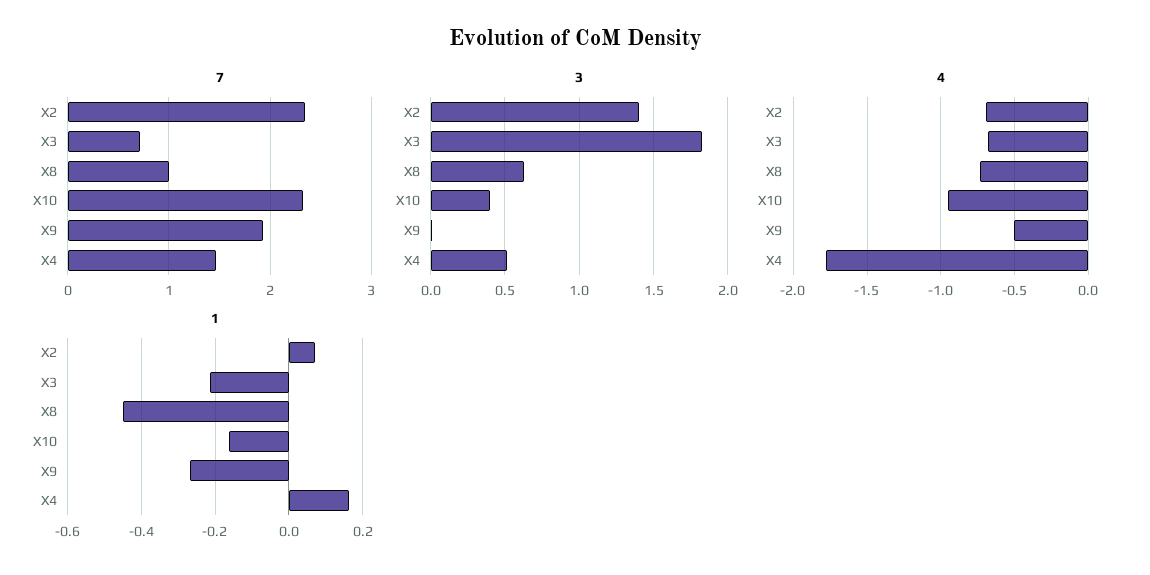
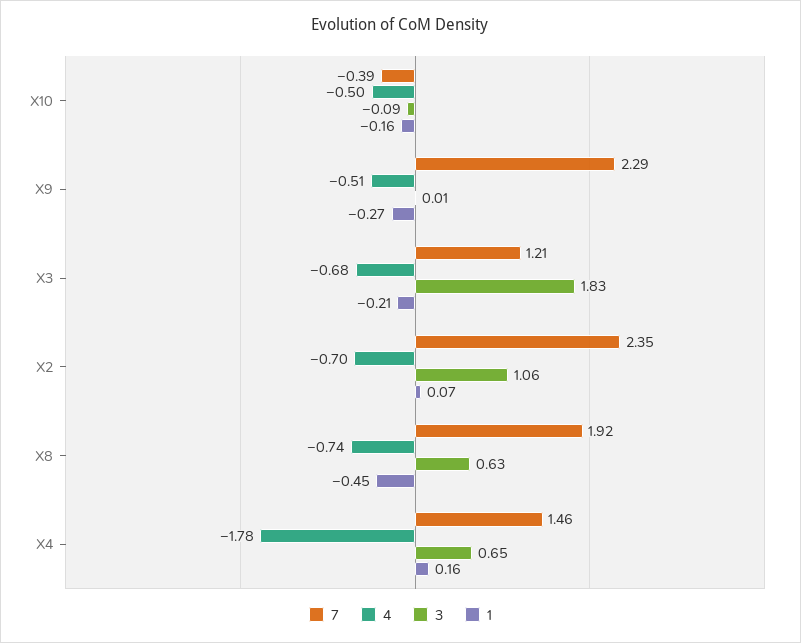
7, X3: 0.7 -> 1.21
7, X8: 1 -> 1.92
7, X10: 2.3 -> -0.39
7, X9: 1.9 -> 2.29
3, X2: 1.4 -> 1.06
3, X10: 0.4 -> -0.09
3, X4: 0.5 -> 0.65
4, X10: -0.95 -> -0.5

